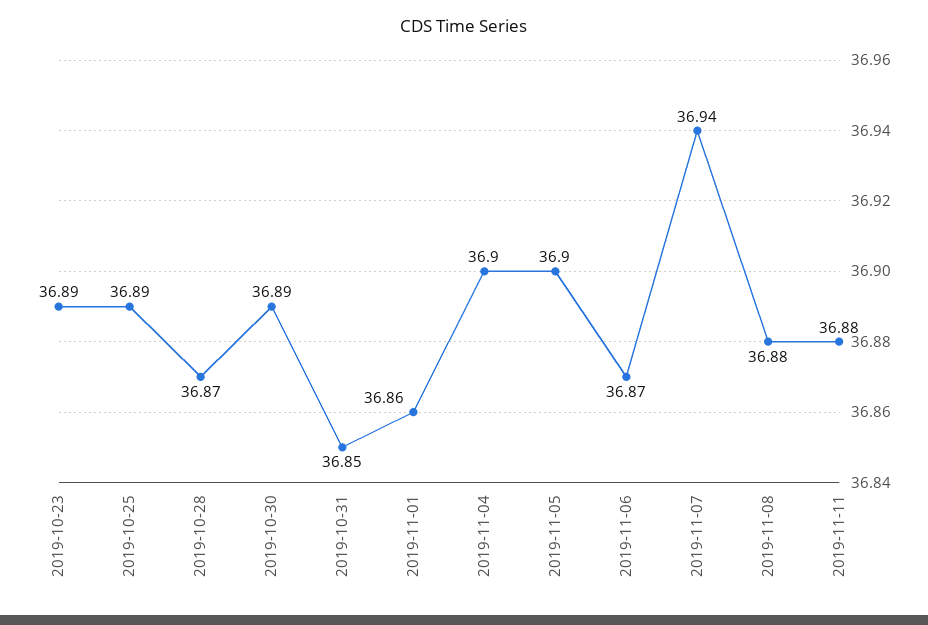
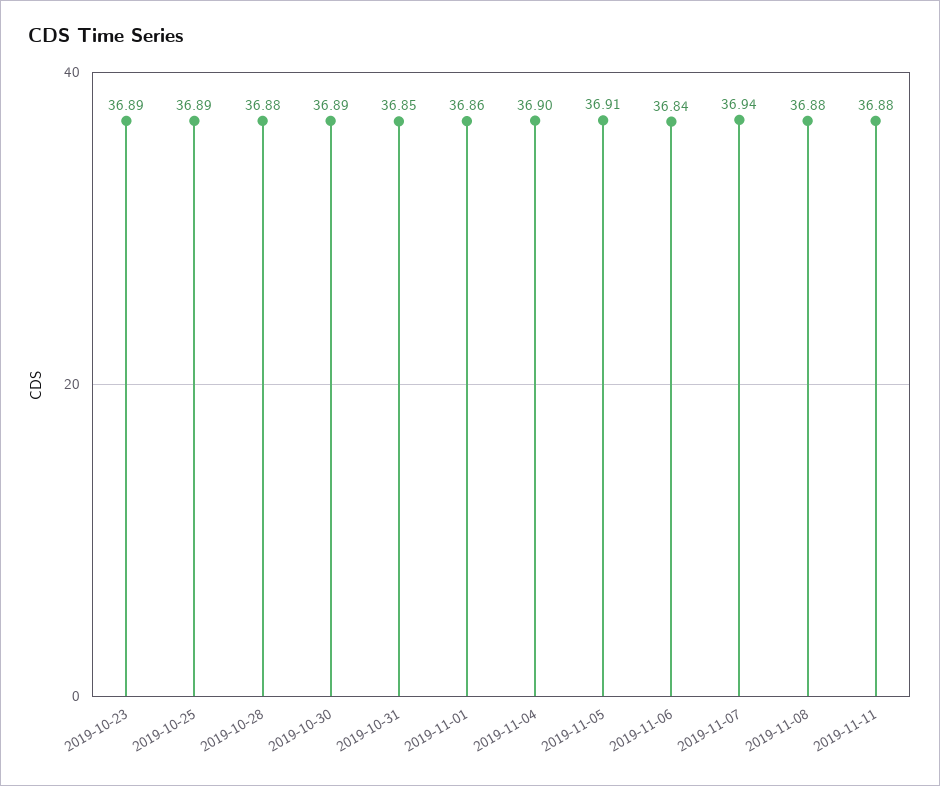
2019-10-28: 36.87 -> 36.88
2019-11-05: 36.9 -> 36.91
2019-11-06: 36.87 -> 36.84

